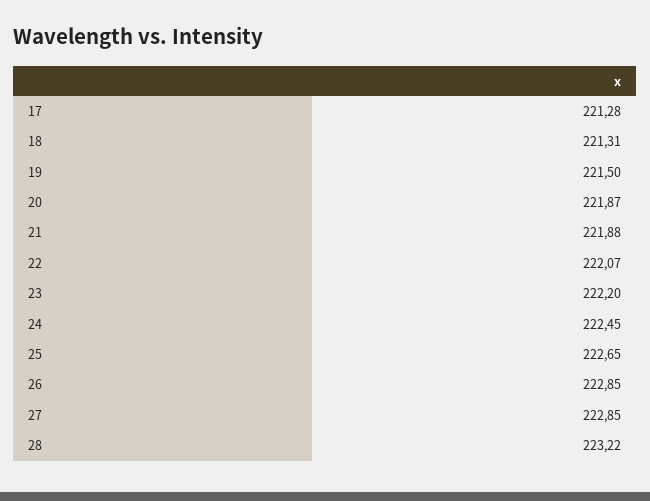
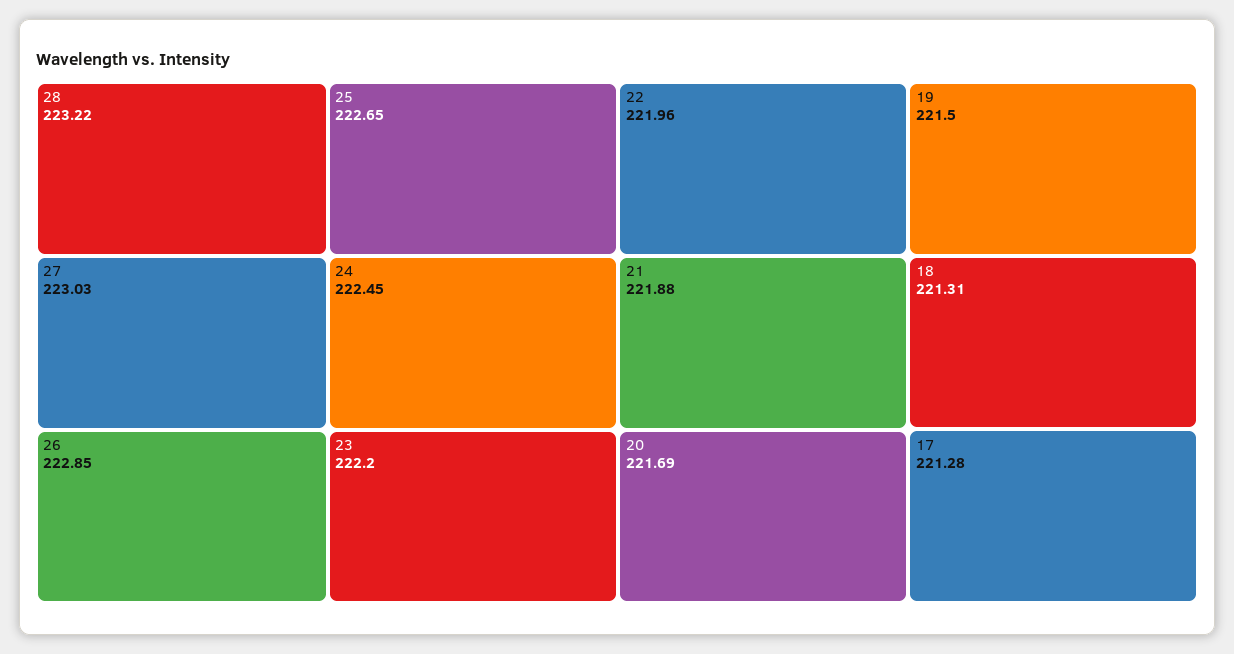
20: 221.87 -> 221.69
22: 222.07 -> 221.96
27: 222.85 -> 223.03

